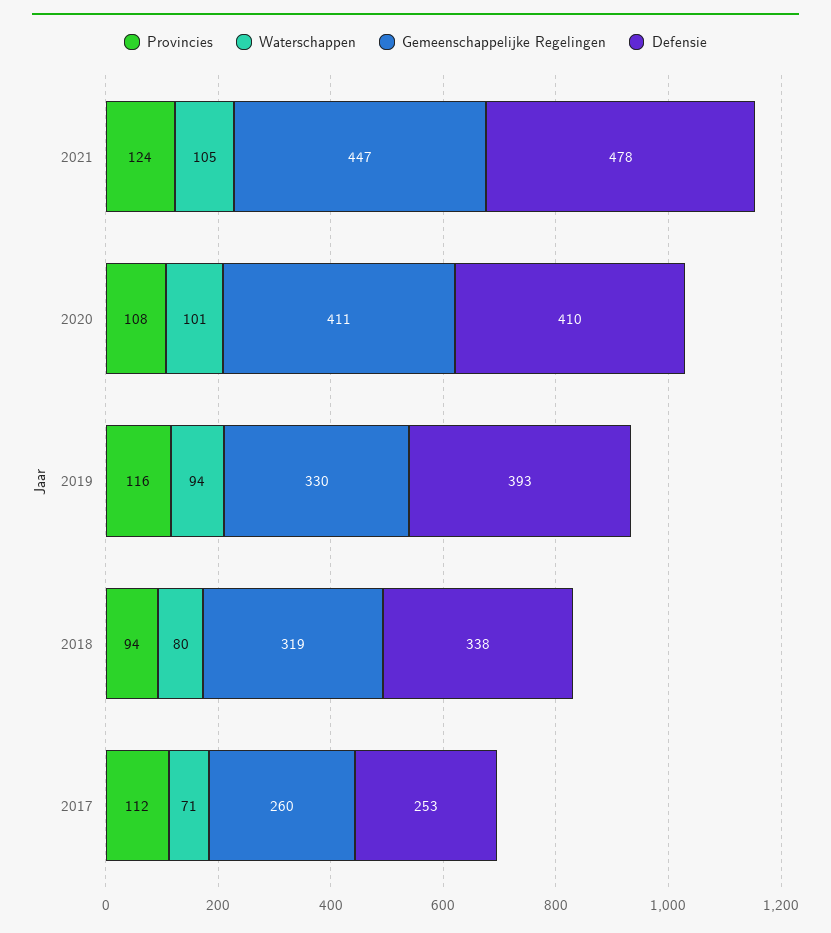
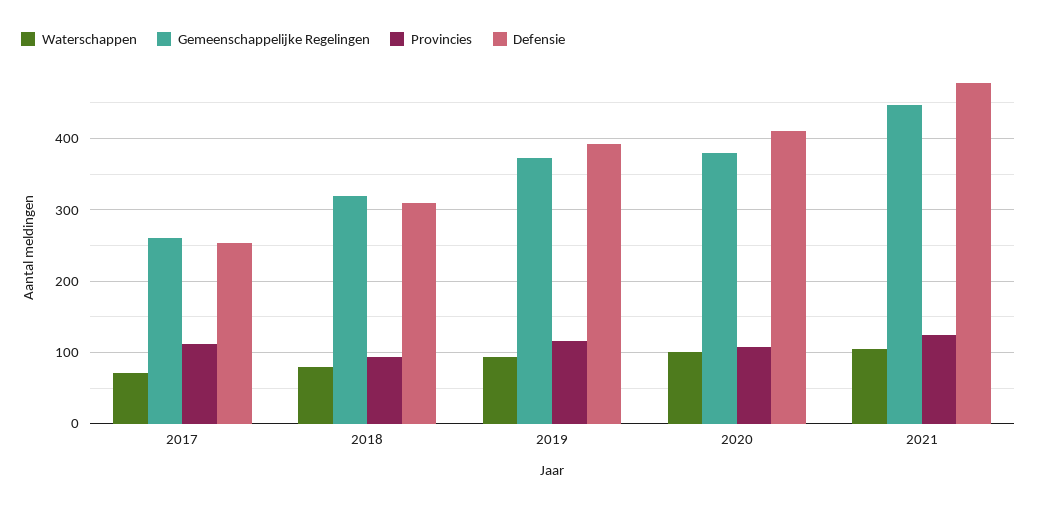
Gemeenschappelijke Regelingen, 2020: 411 -> 380
Gemeenschappelijke Regelingen, 2019: 330 -> 370
Defensie, 2018: 338 -> 310

